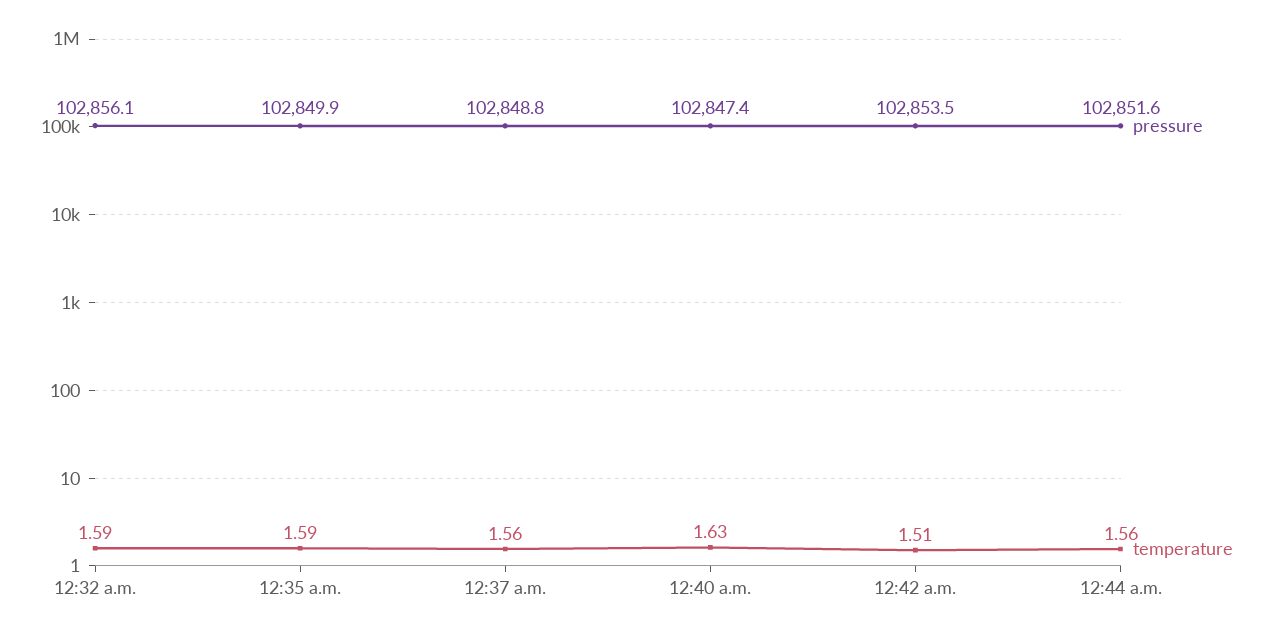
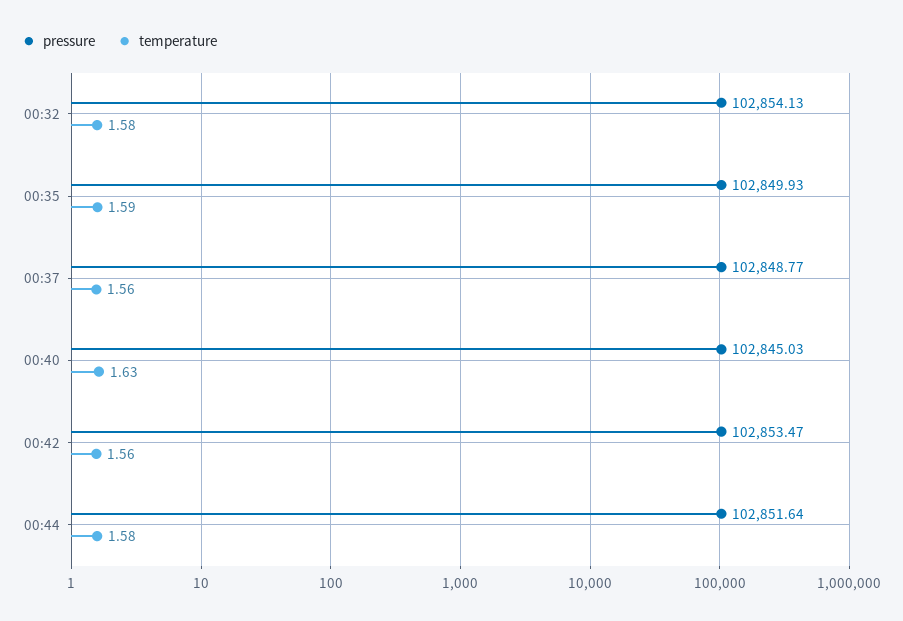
pressure, 12:32 a.m.: 102856.1 -> 102854.13
temperature, 12:32 a.m.: 1.59 -> 1.58
pressure, 12:40 a.m.: 102847.4 -> 102845.03
temperature, 12:42 a.m.: 1.51 -> 1.56
temperature, 12:44 a.m.: 1.56 -> 1.58

